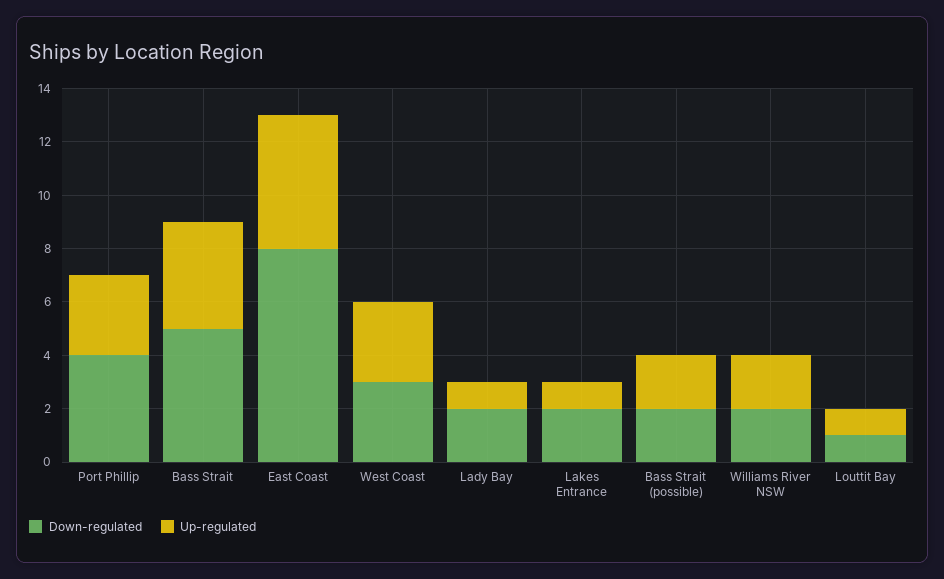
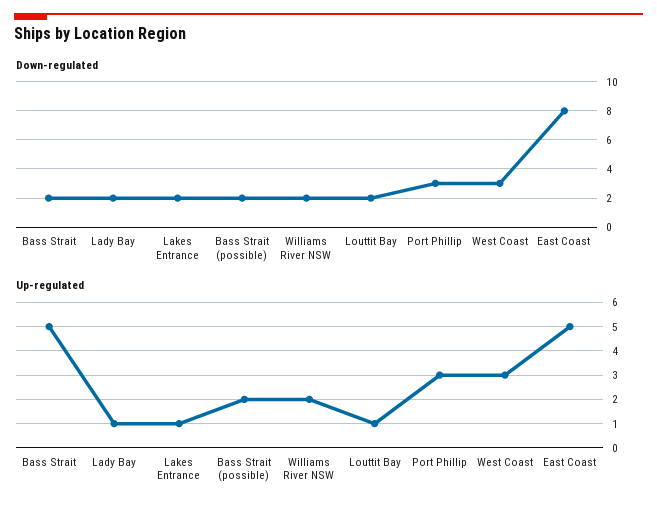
Down-regulated, Port Phillip: 4 -> 3
Down-regulated, Bass Strait: 5 -> 2
Up-regulated, Bass Strait: 4 -> 5
Down-regulated, Louttit Bay: 1 -> 2

